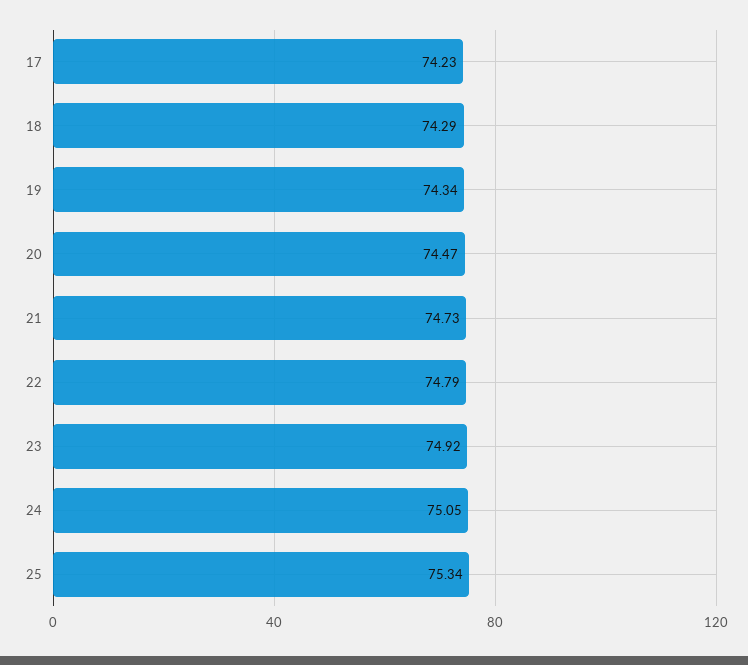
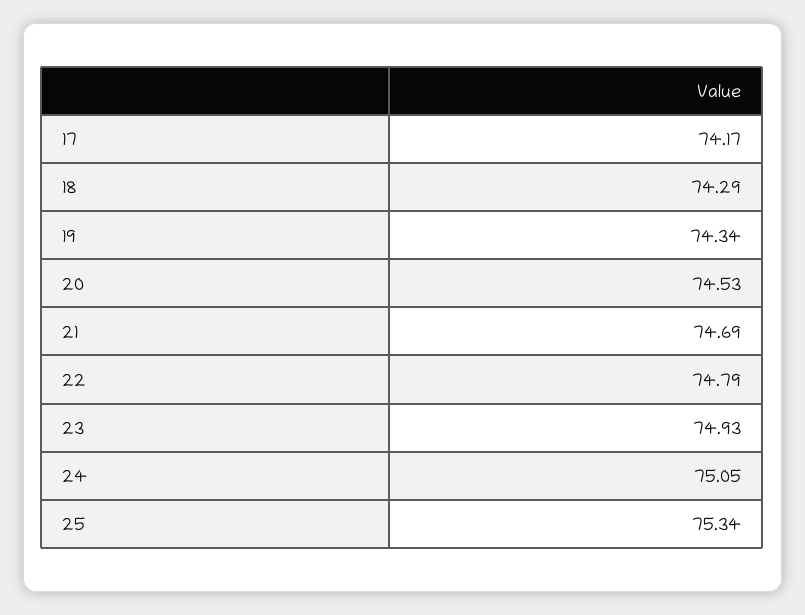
17: 74.23 -> 74.17
20: 74.47 -> 74.53
21: 74.73 -> 74.69
23: 74.92 -> 74.93

